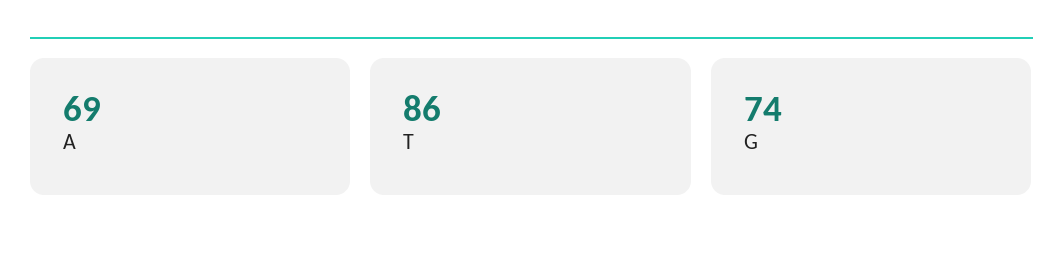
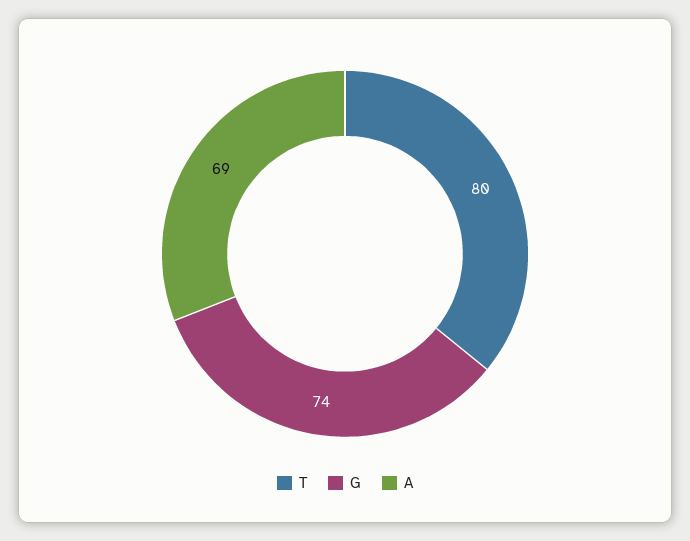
T: 86 -> 80

